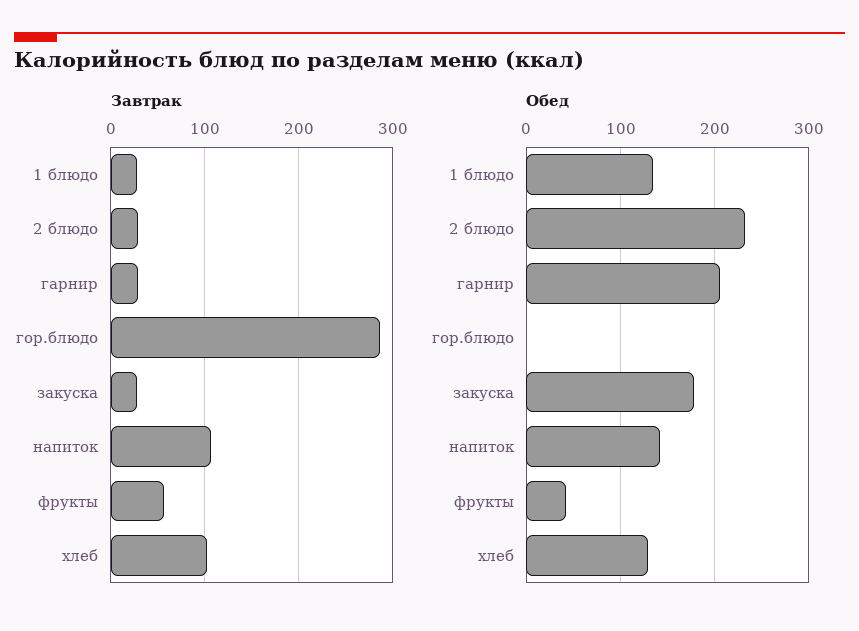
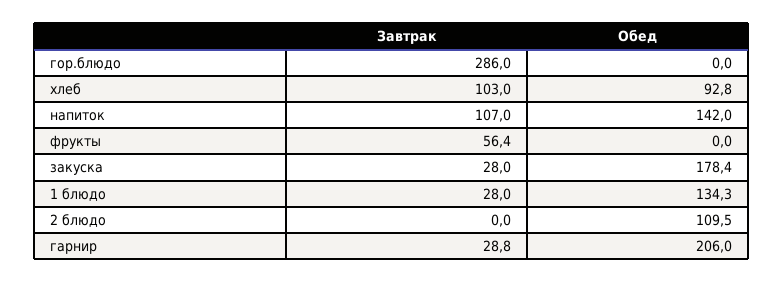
Завтрак, 2 блюдо: 30 -> 0
Обед, 2 блюдо: 230 -> 109.5
Обед, фрукты: 40 -> 0
Обед, хлеб: 130 -> 92.8

